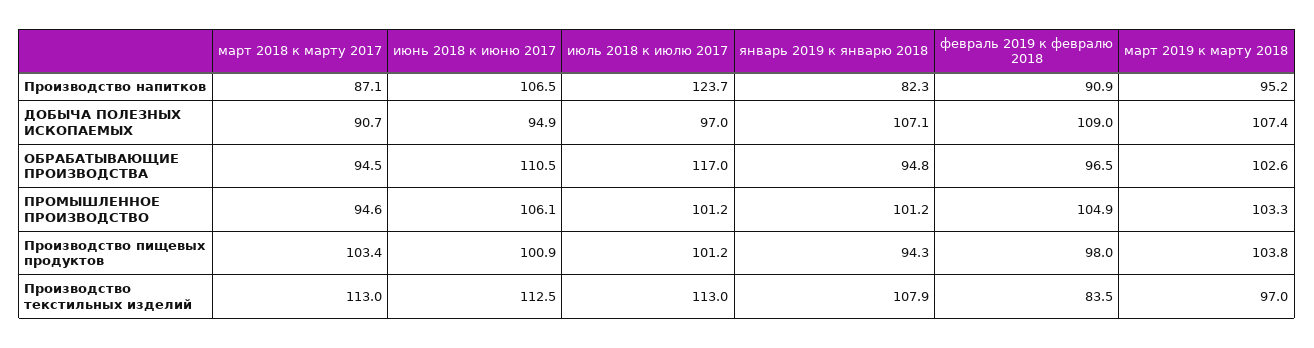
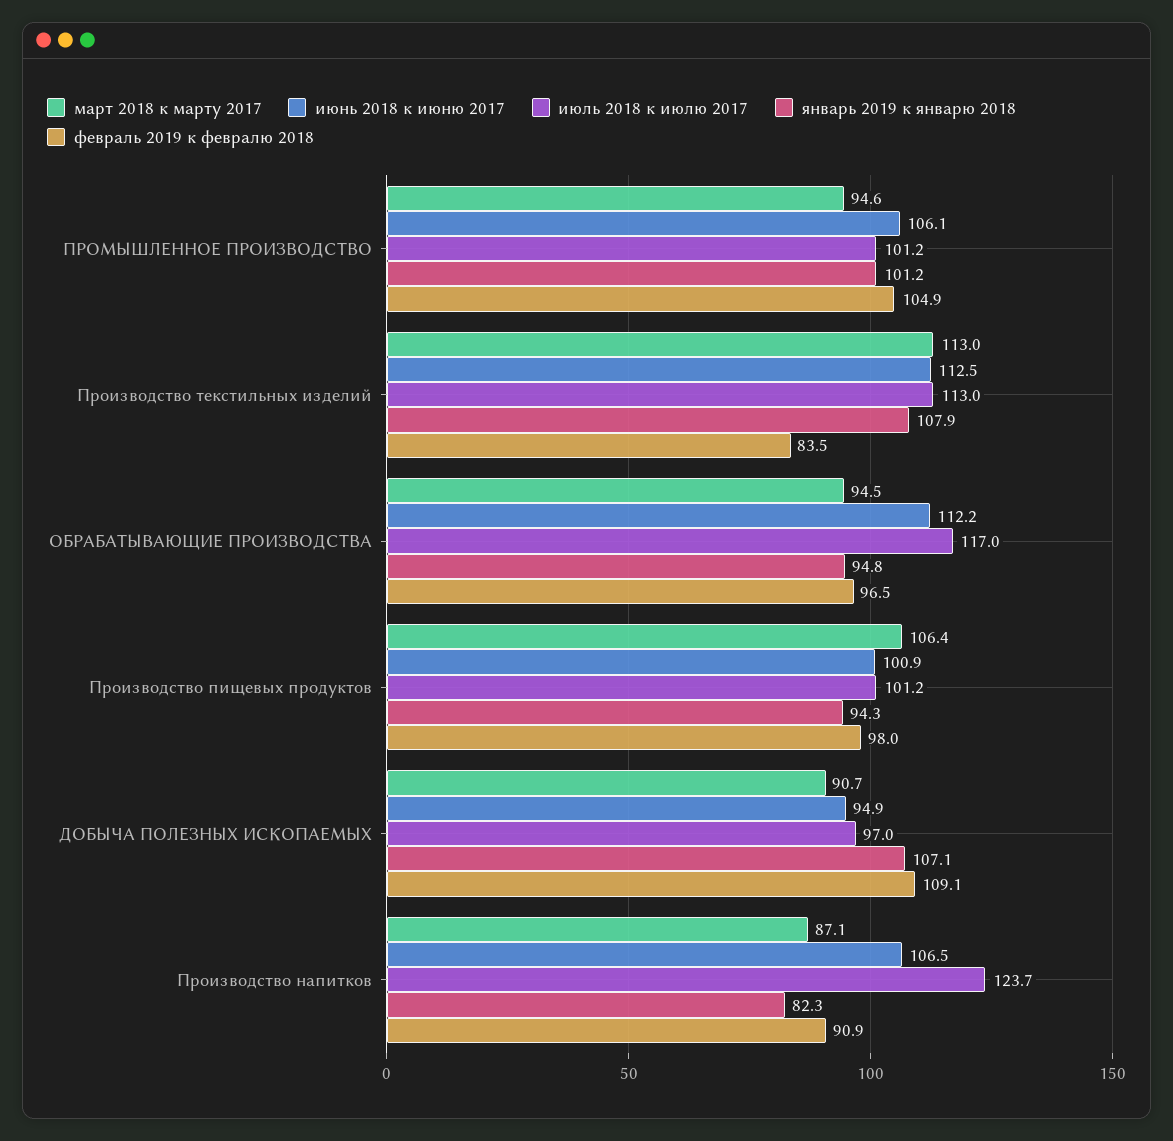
март 2019 к марту 2018, Производство напитков: 95.2 -> none
февраль 2019 к февралю 2018, ДОБЫЧА ПОЛЕЗНЫХ ИСКОПАЕМЫХ: 109 -> 109.1
март 2019 к марту 2018, ДОБЫЧА ПОЛЕЗНЫХ ИСКОПАЕМЫХ: 107.4 -> none
июнь 2018 к июню 2017, ОБРАБАТЫВАЮЩИЕ ПРОИЗВОДСТВА: 110.5 -> 112.2
март 2019 к марту 2018, ОБРАБАТЫВАЮЩИЕ ПРОИЗВОДСТВА: 102.6 -> none
март 2019 к марту 2018, ПРОМЫШЛЕННОЕ ПРОИЗВОДСТВО: 103.3 -> none
март 2018 к марту 2017, Производство пищевых продуктов: 103.4 -> 106.4
март 2019 к марту 2018, Производство пищевых продуктов: 103.8 -> none
март 2019 к марту 2018, Производство текстильных изделий: 97 -> none

